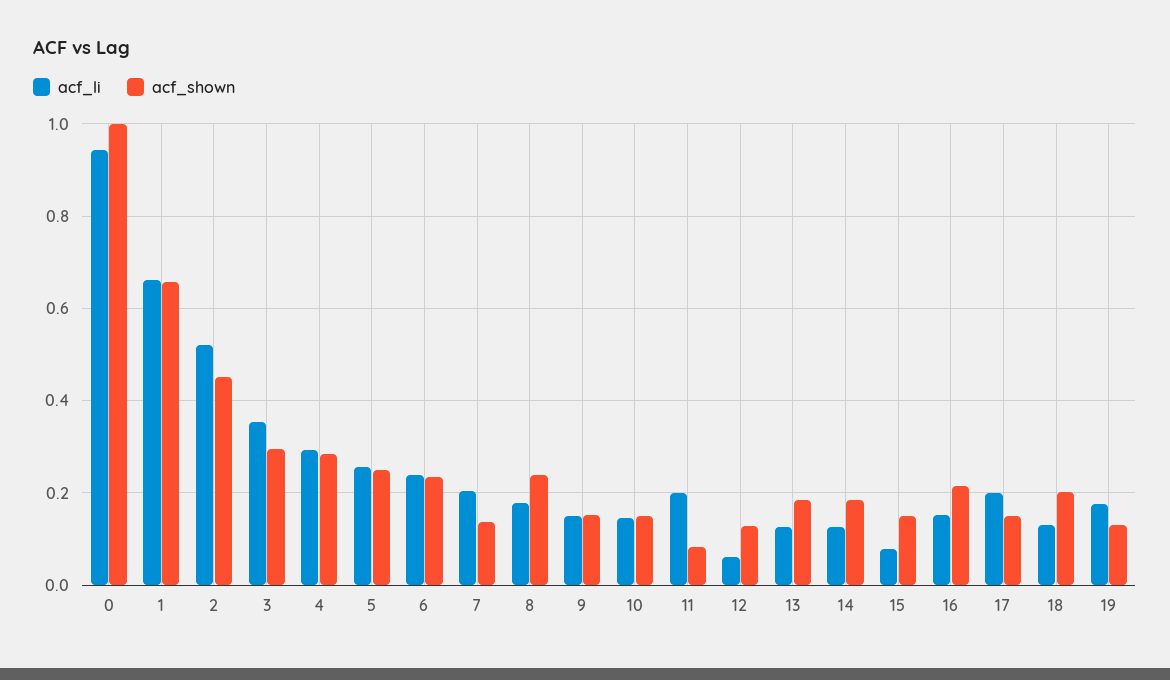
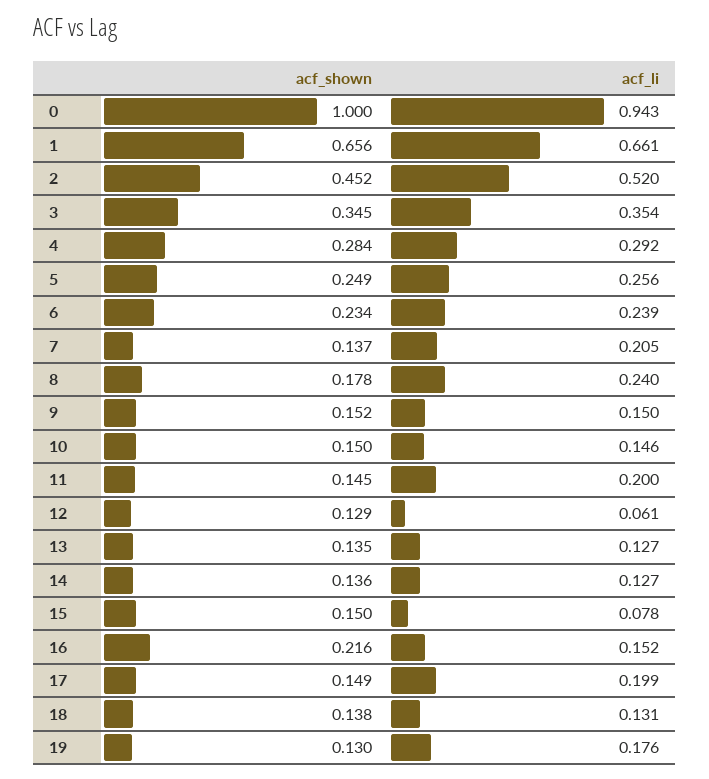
acf_shown, 3: 0.3 -> 0.345
acf_li, 8: 0.18 -> 0.24
acf_shown, 8: 0.24 -> 0.178
acf_shown, 11: 0.08 -> 0.145
acf_shown, 13: 0.18 -> 0.135
acf_shown, 14: 0.18 -> 0.136
acf_shown, 18: 0.2 -> 0.138

